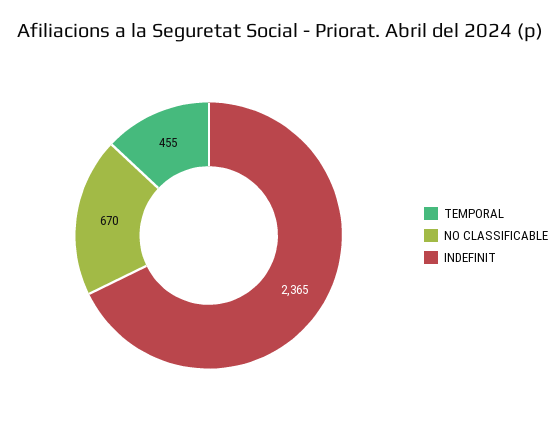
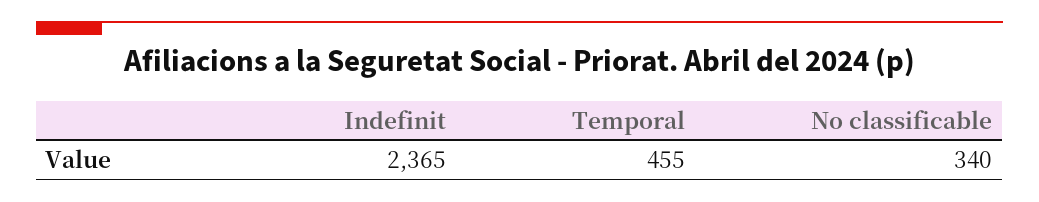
NO CLASSIFICABLE: 670 -> 340

